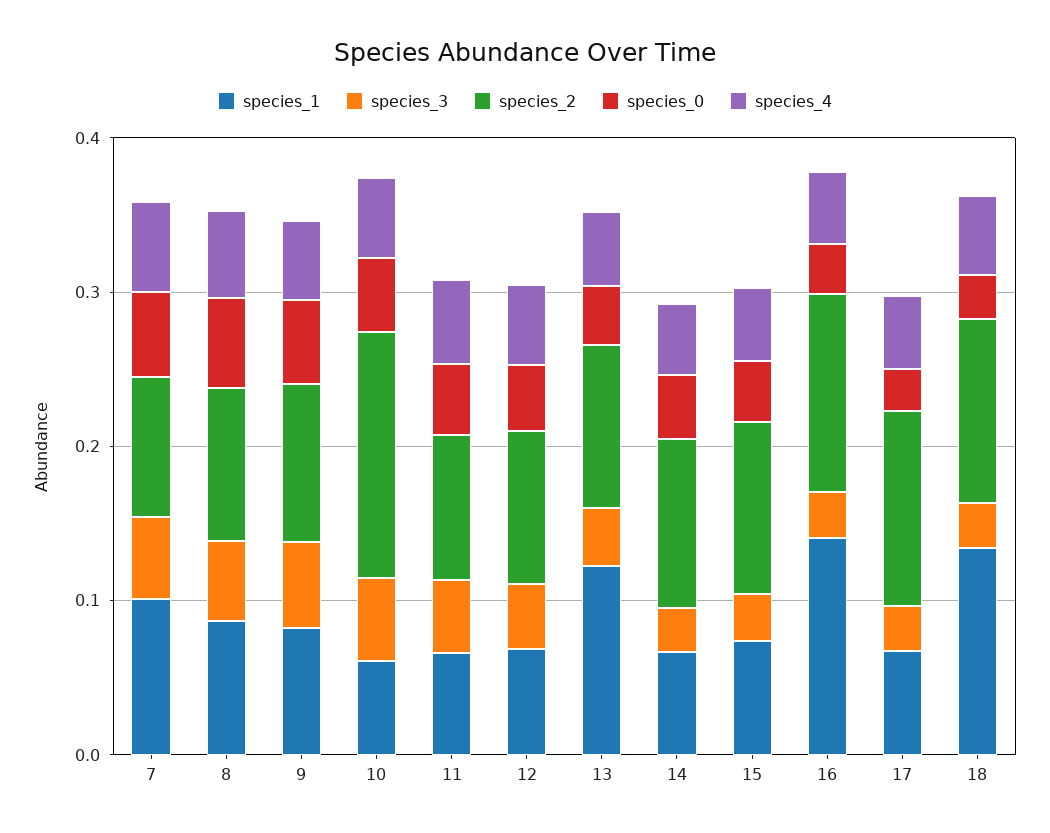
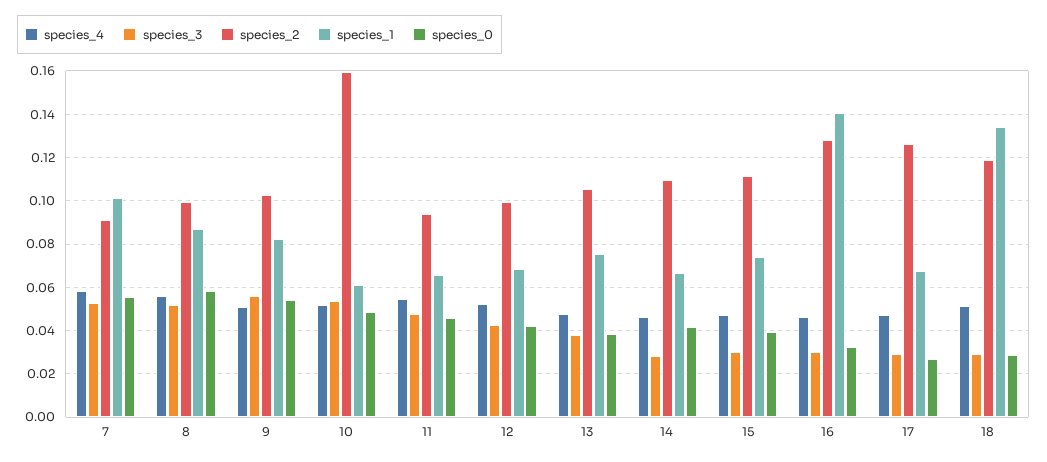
species_1, 13: 0.12 -> 0.075

